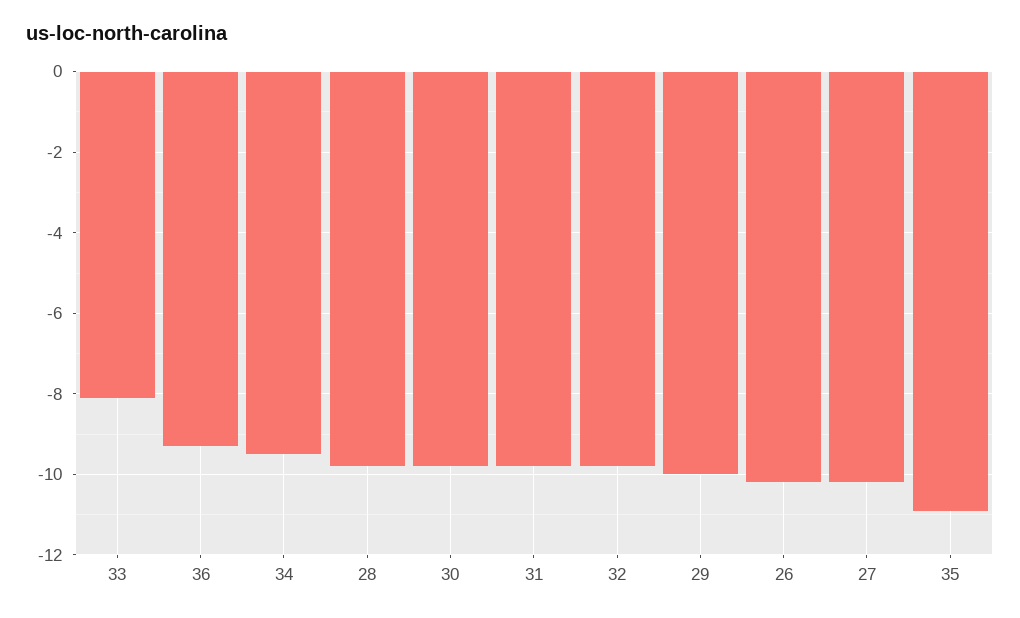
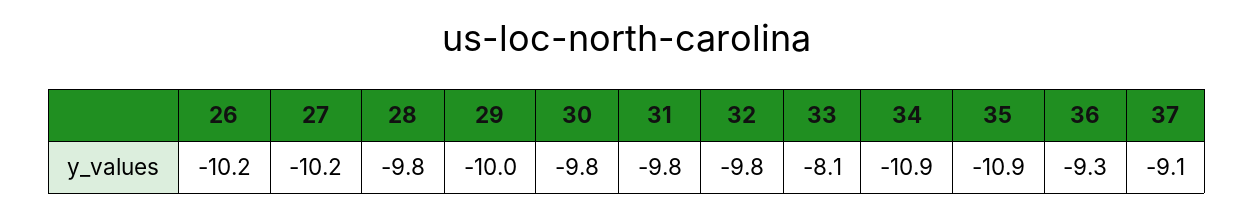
34: -9.5 -> -10.9
37: none -> -9.1

